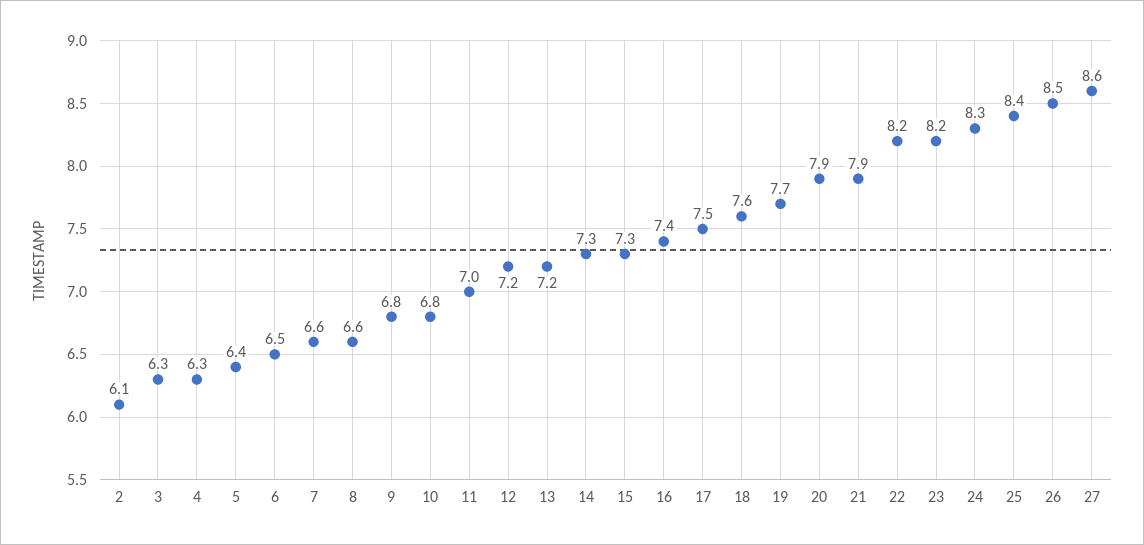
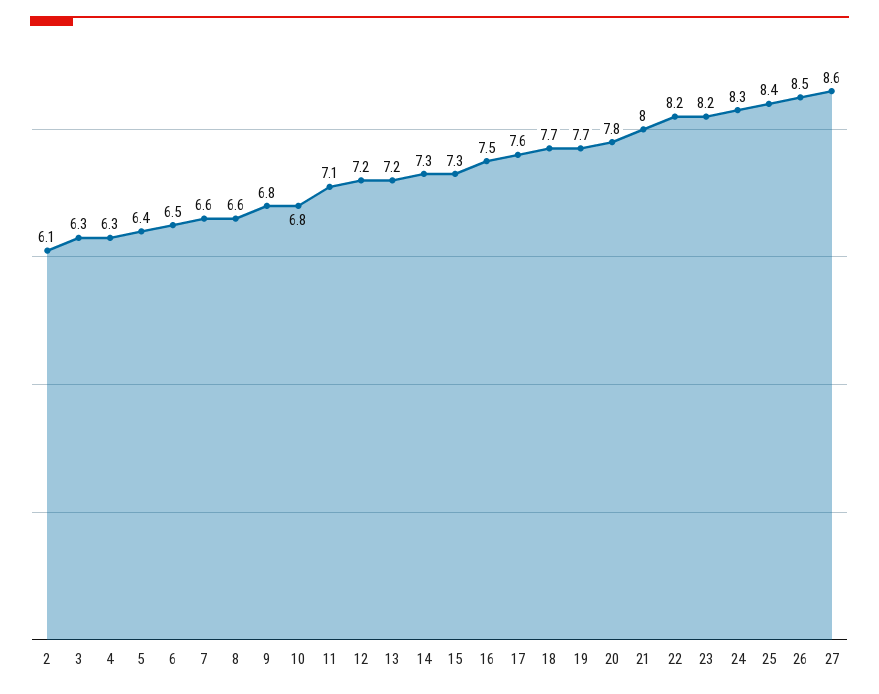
11: 7 -> 7.1
16: 7.4 -> 7.5
17: 7.5 -> 7.6
18: 7.6 -> 7.7
20: 7.9 -> 7.8
21: 7.9 -> 8

